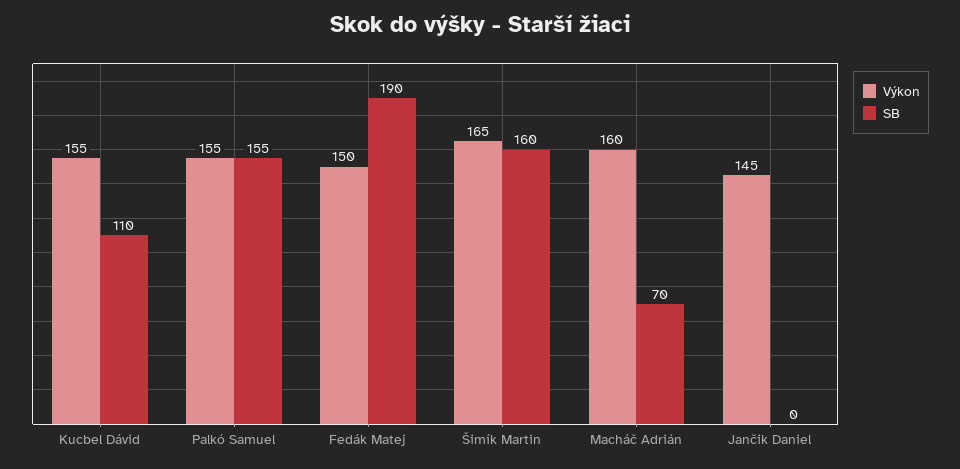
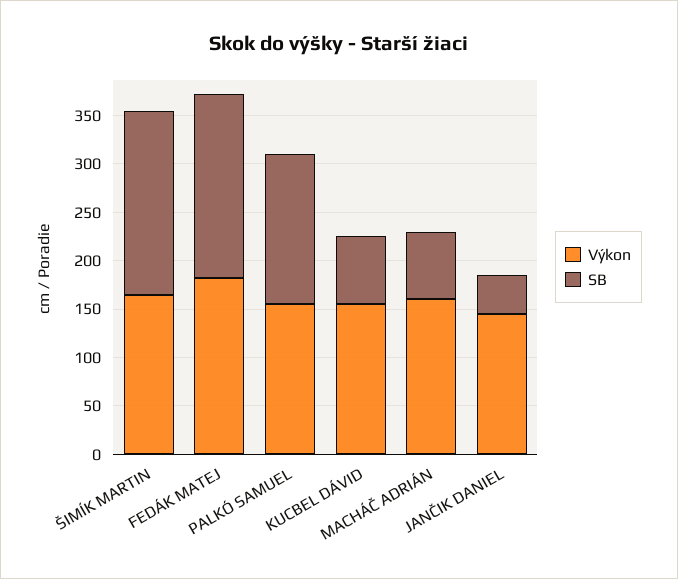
SB, Kucbel Dávid: 110 -> 70
Výkon, Fedák Matej: 150 -> 180
SB, Šimík Martin: 160 -> 190
SB, Jančik Daniel: 0 -> 40

